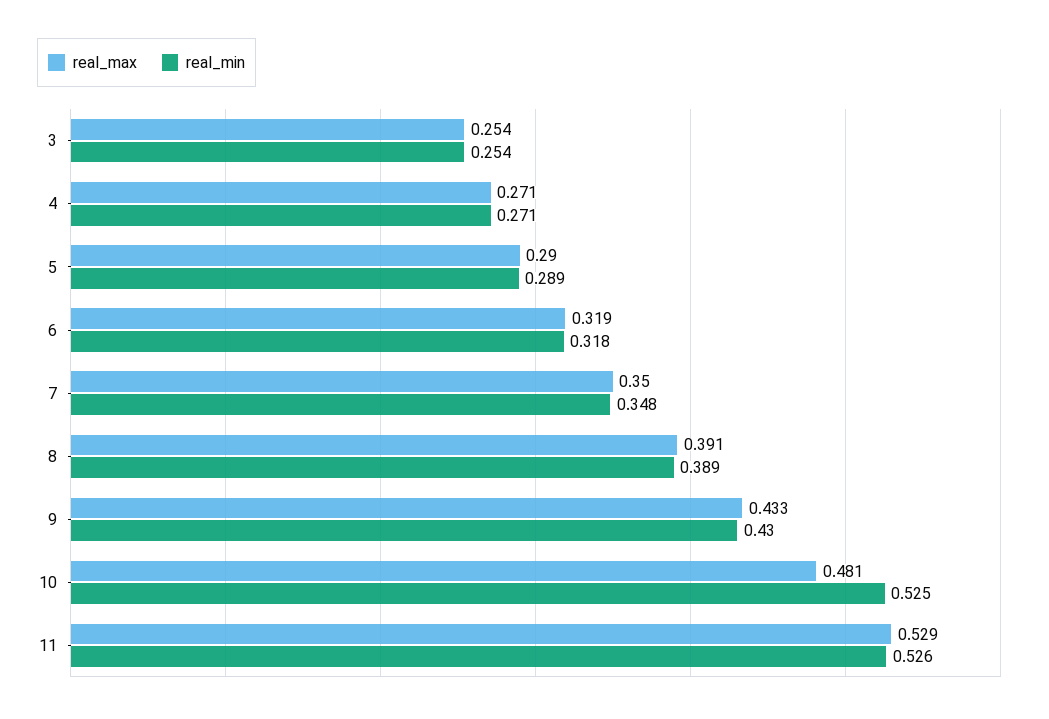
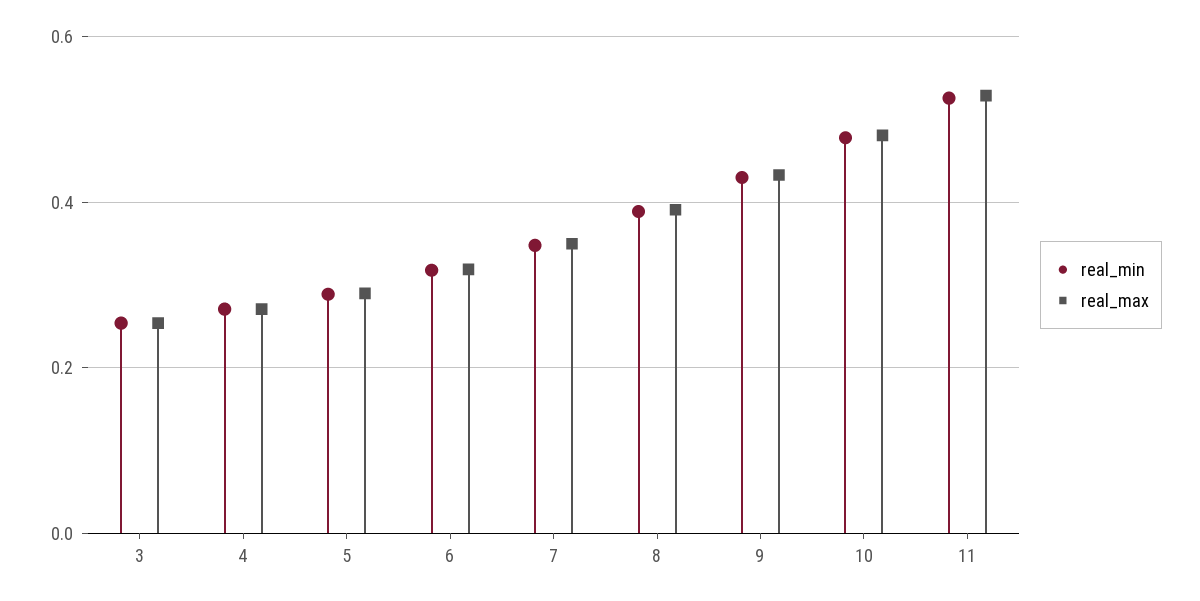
real_min, 10: 0.525 -> 0.48

